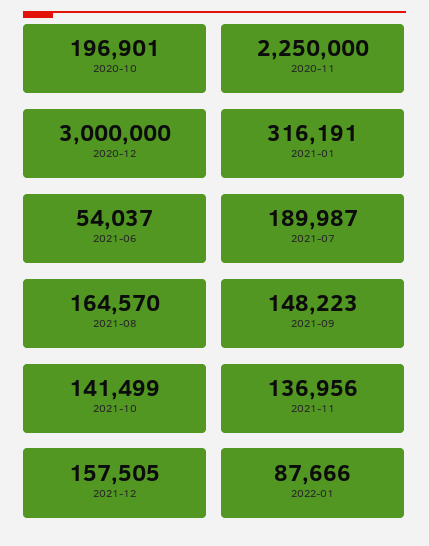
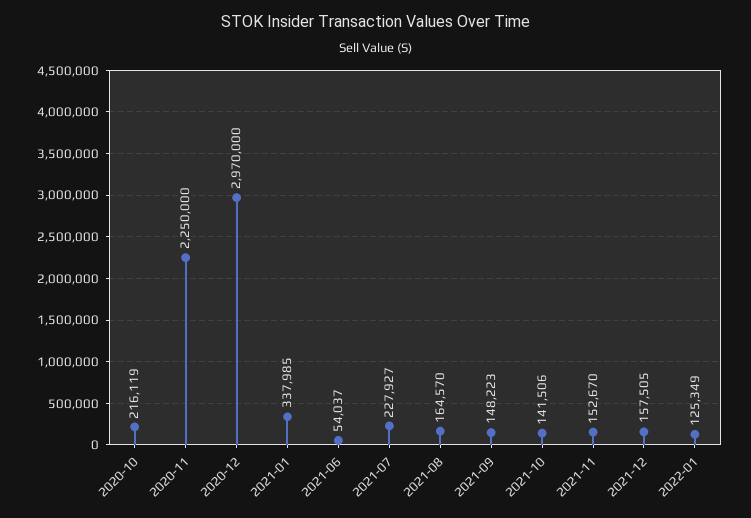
2020-10: 196901 -> 216119
2020-12: 3000000 -> 2970000
2021-01: 316191 -> 337985
2021-07: 189987 -> 227927
2021-10: 141499 -> 141506
2021-11: 136956 -> 152670
2022-01: 87666 -> 125349

